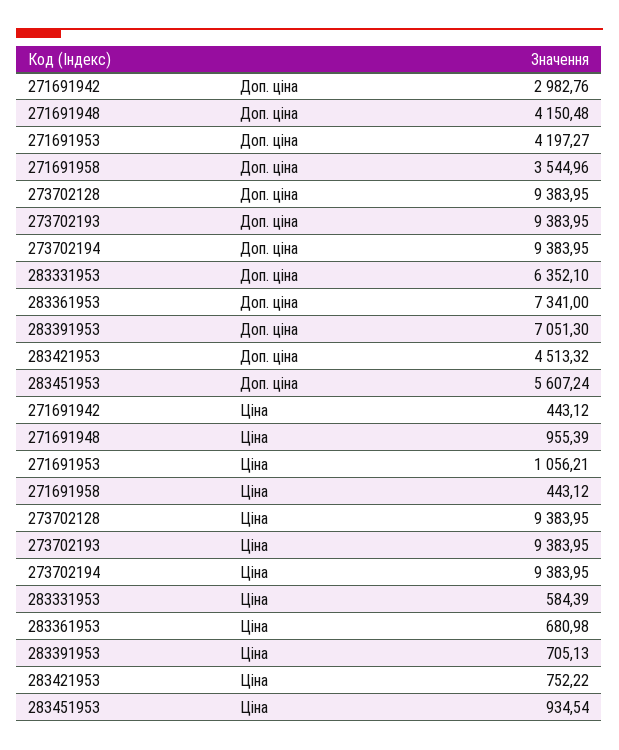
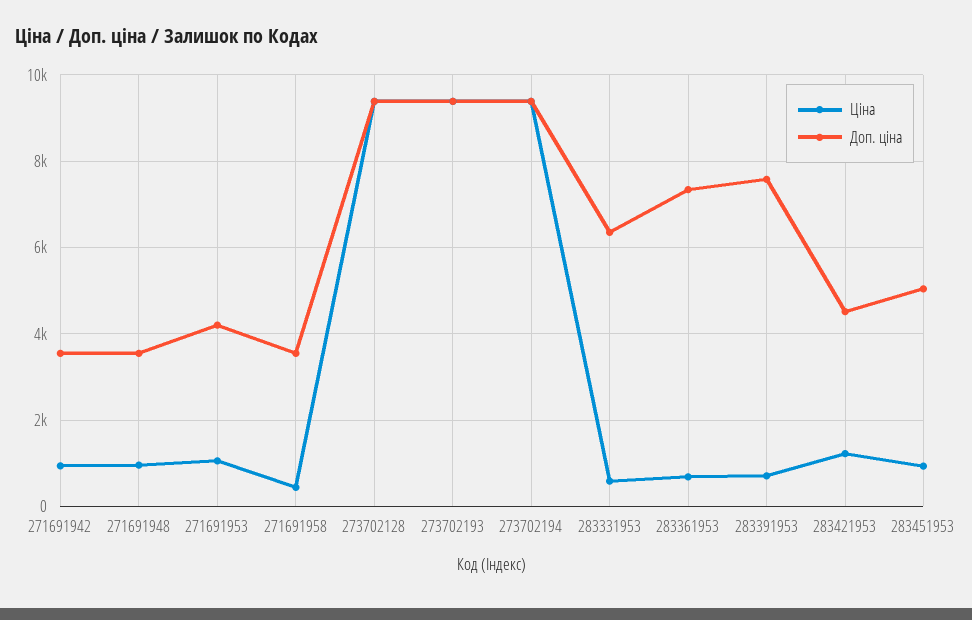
Доп. ціна, 271691942: 2982.76 -> 3600
Доп. ціна, 271691948: 4150.48 -> 3600
Доп. ціна, 283391953: 7051.3 -> 7600
Доп. ціна, 283451953: 5607.24 -> 5000
Ціна, 271691942: 443.12 -> 1000
Ціна, 283421953: 752.22 -> 1200

